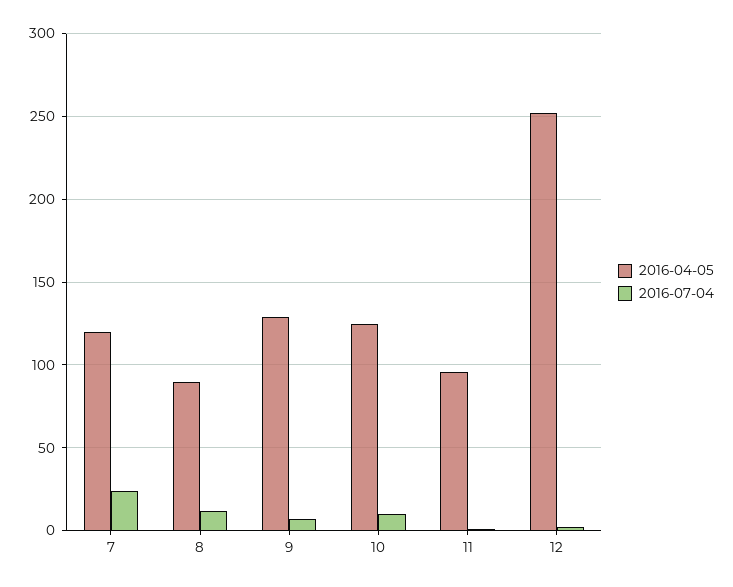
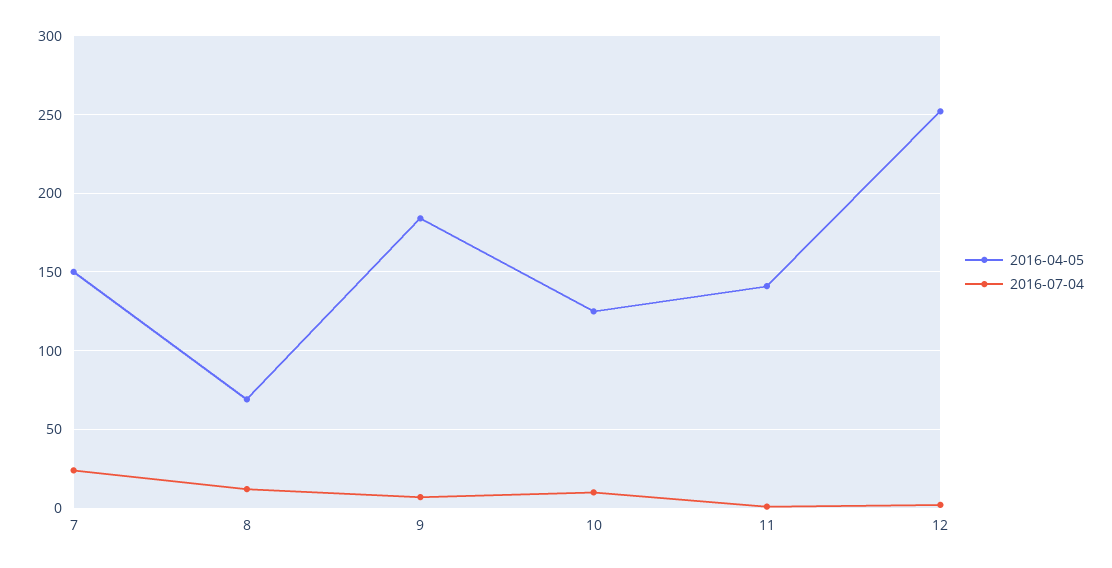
2016-04-05, 7: 120 -> 150
2016-04-05, 8: 90 -> 70
2016-04-05, 9: 130 -> 185
2016-04-05, 11: 95 -> 140

